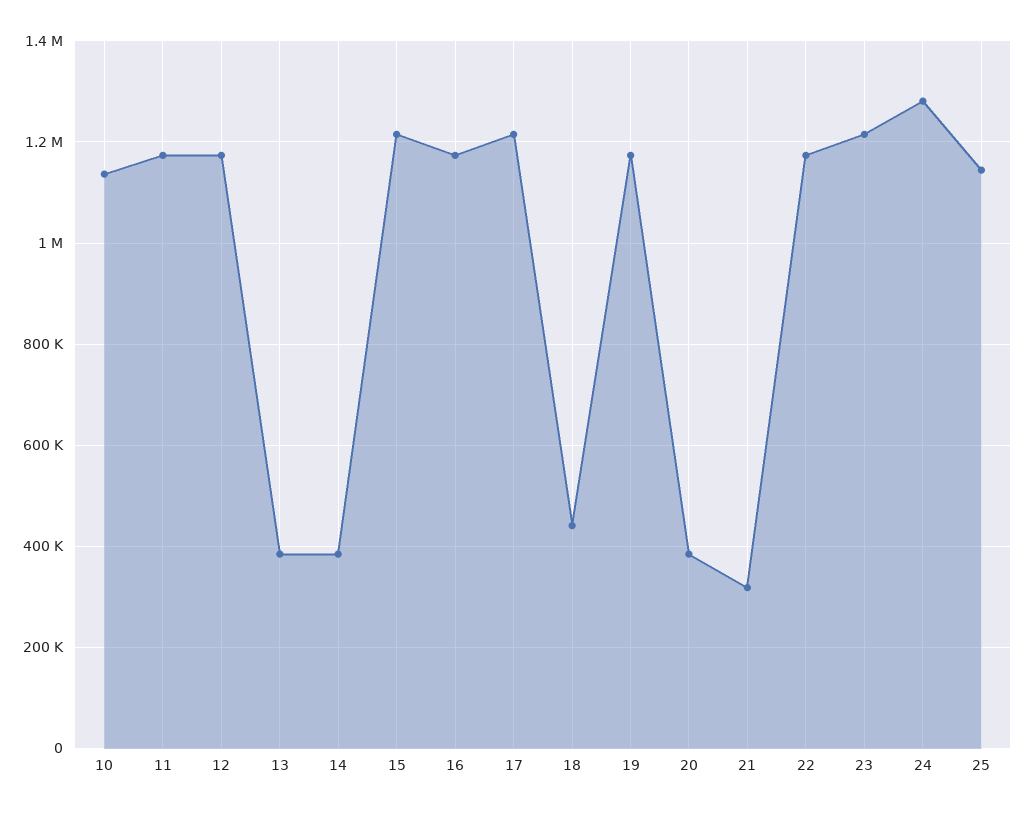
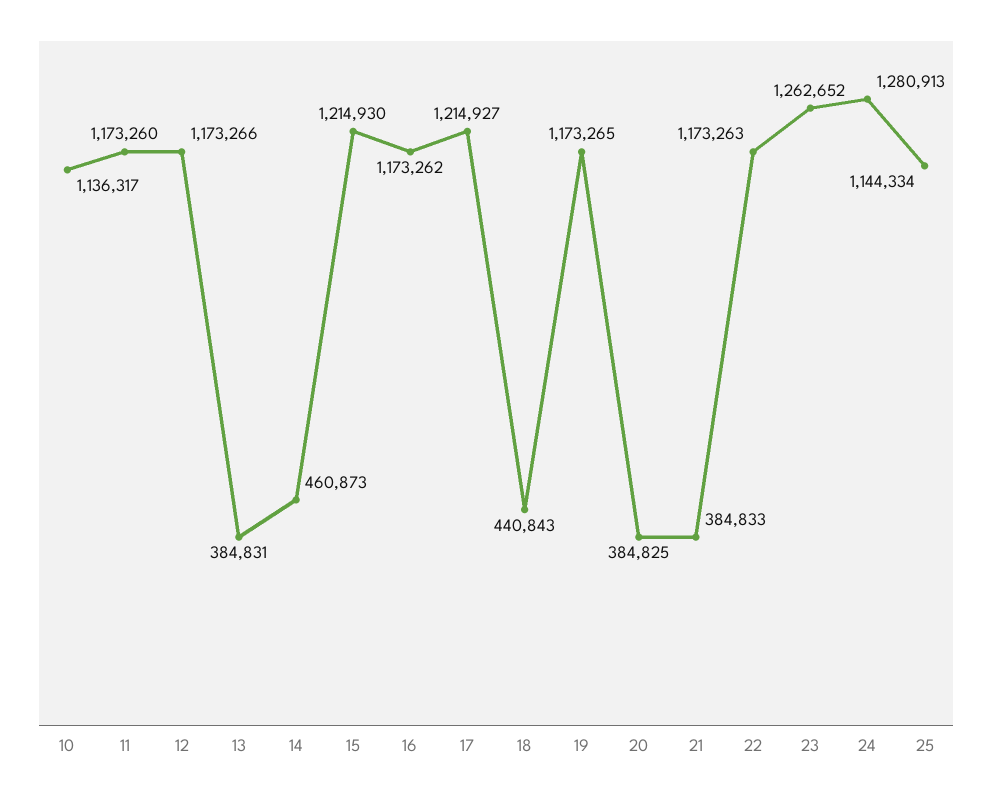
14: 380000 -> 460873
21: 320000 -> 384833
23: 1220000 -> 1262652

